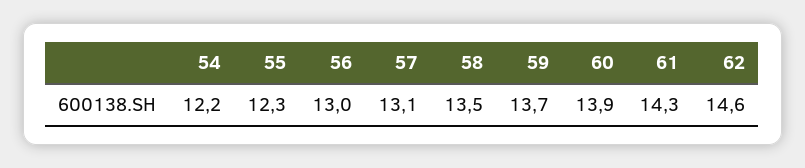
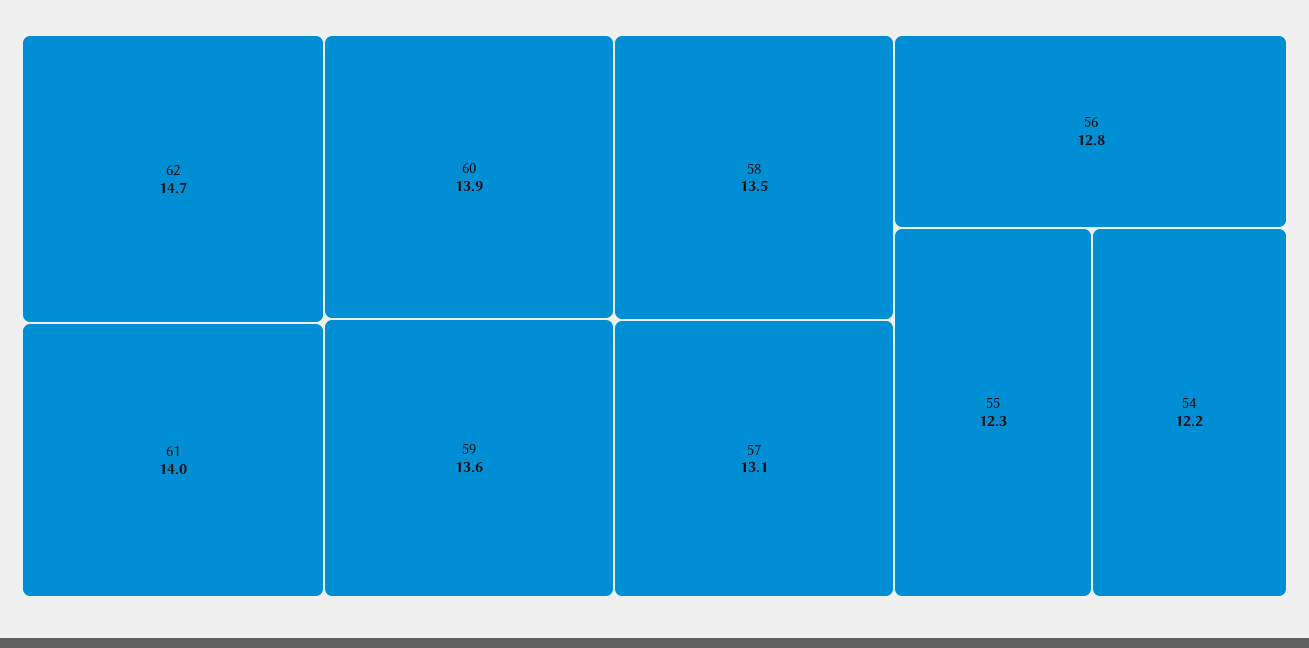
56: 13 -> 12.8
59: 13.7 -> 13.6
61: 14.3 -> 14
62: 14.6 -> 14.7

